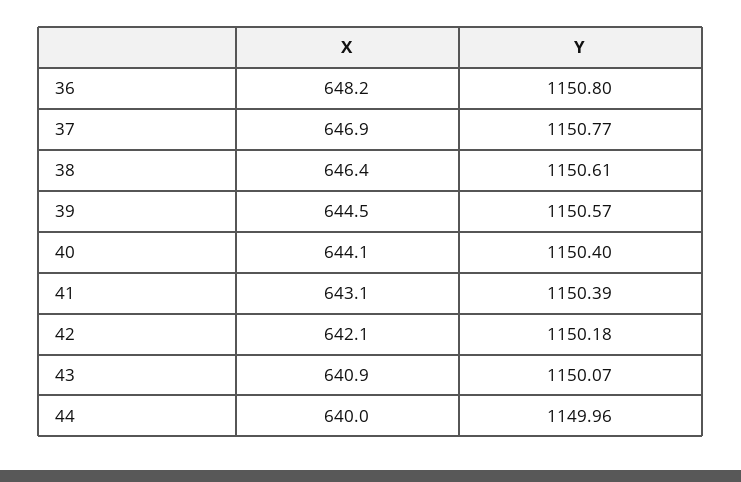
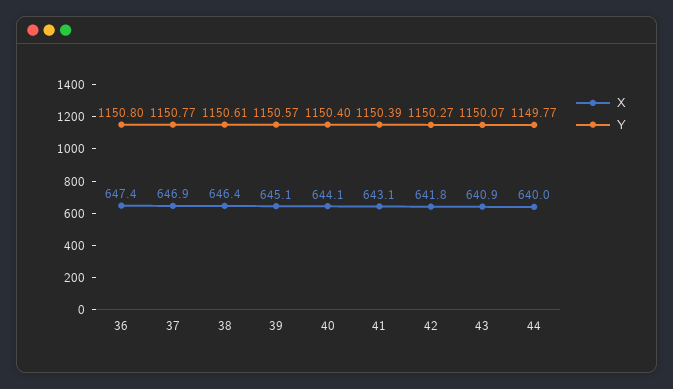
X, 36: 648.2 -> 647.4
X, 39: 644.5 -> 645.1
X, 42: 642.1 -> 641.8
Y, 42: 1150.18 -> 1150.27
Y, 44: 1149.96 -> 1149.77

